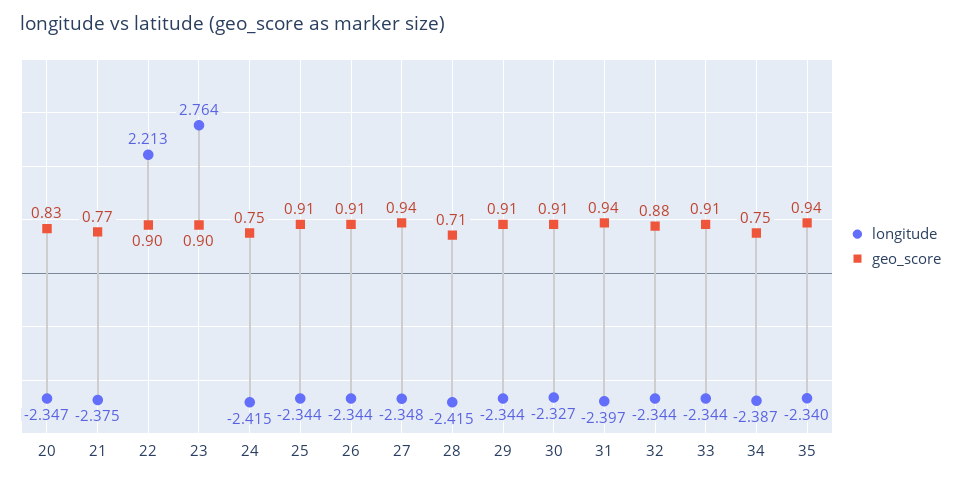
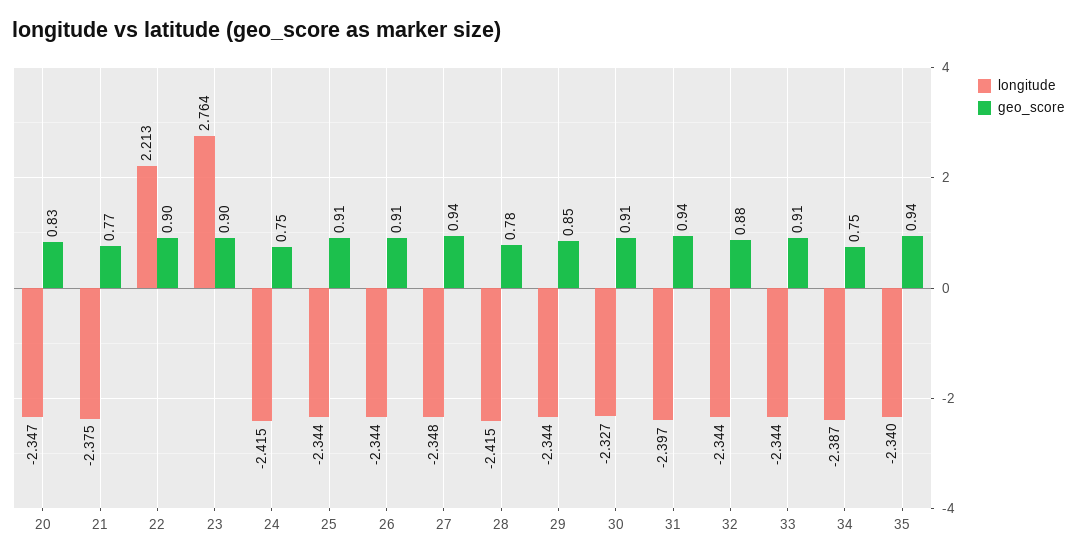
geo_score, 28: 0.71 -> 0.78
geo_score, 29: 0.91 -> 0.85

